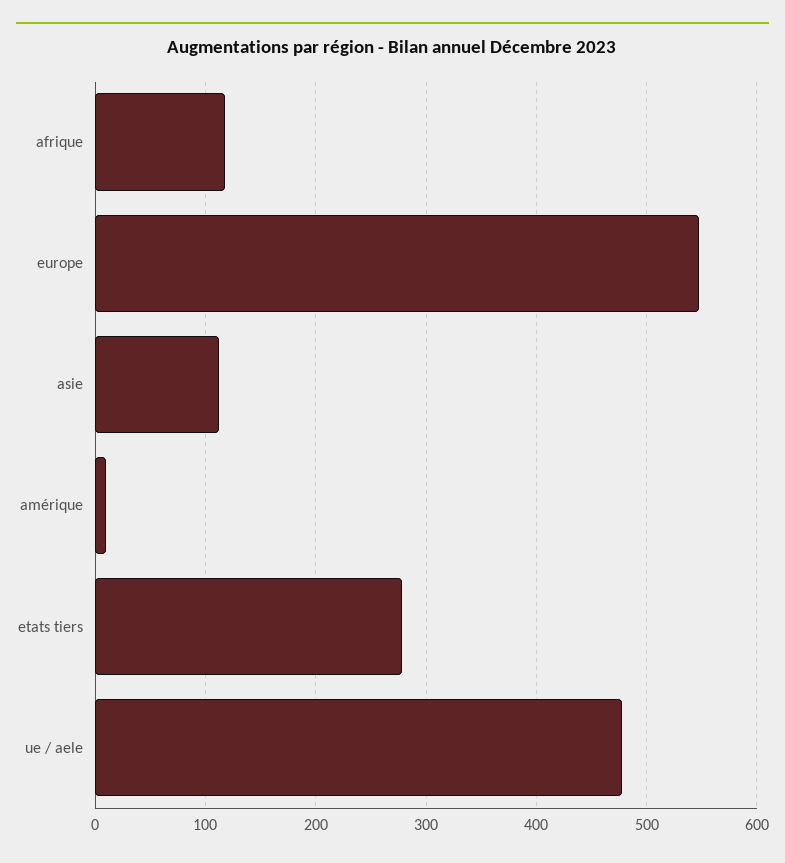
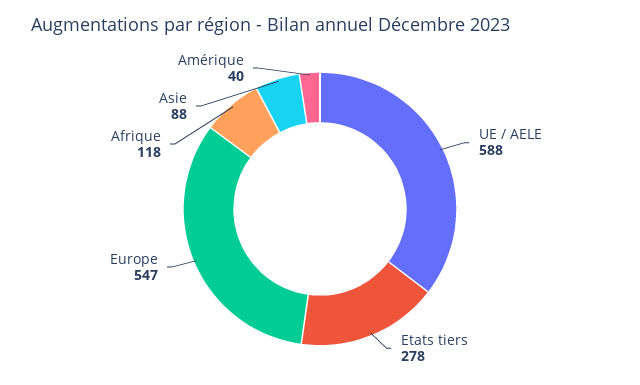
asie: 110 -> 88
amérique: 10 -> 40
ue / aele: 480 -> 588

